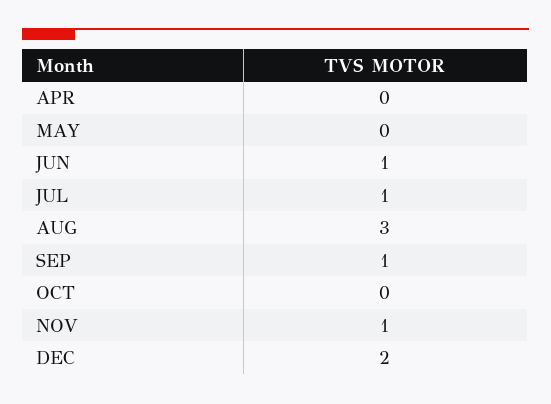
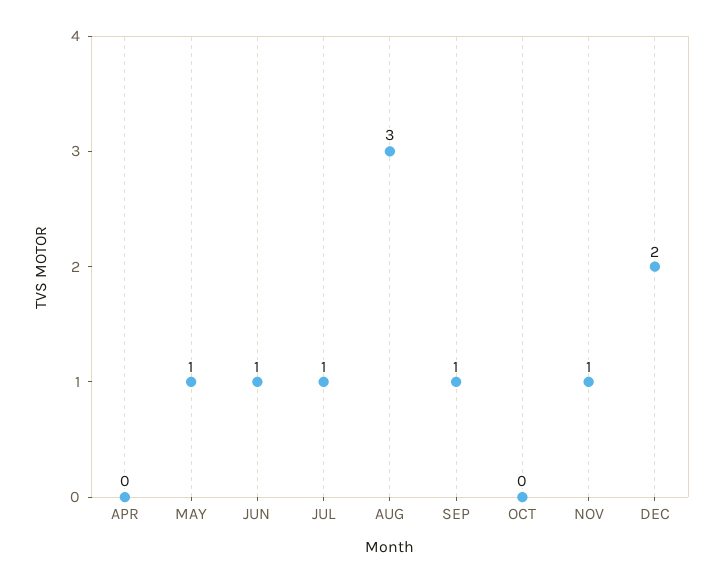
MAY: 0 -> 1

